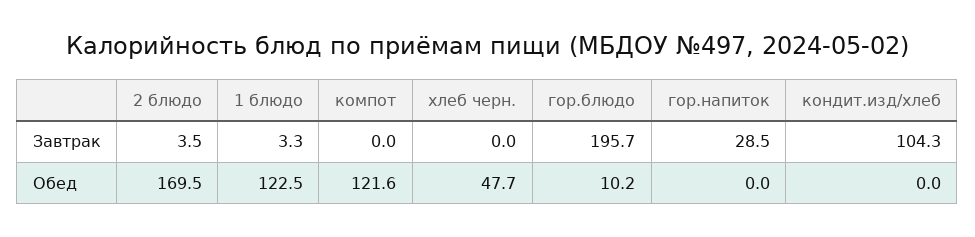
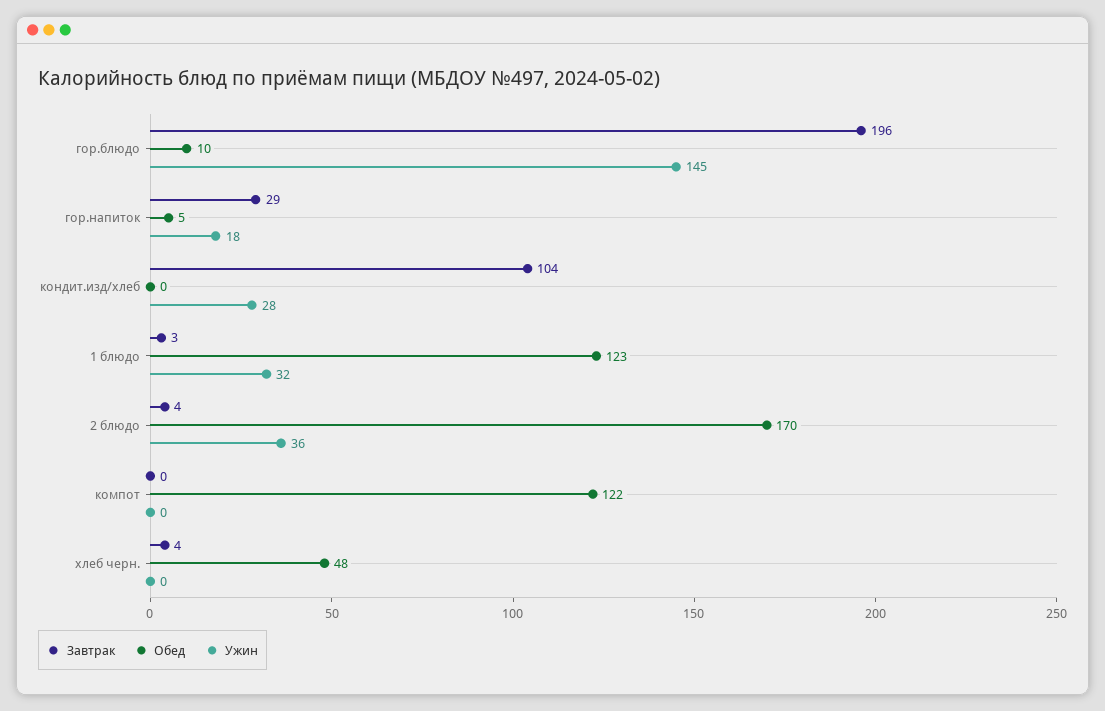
Завтрак, хлеб черн.: 0 -> 4
Обед, гор.напиток: 0 -> 5
Ужин, гор.блюдо: none -> 145
Ужин, гор.напиток: none -> 18
Ужин, кондит.изд/хлеб: none -> 28
Ужин, 1 блюдо: none -> 32
Ужин, 2 блюдо: none -> 36
Ужин, компот: none -> 0
Ужин, хлеб черн.: none -> 0

